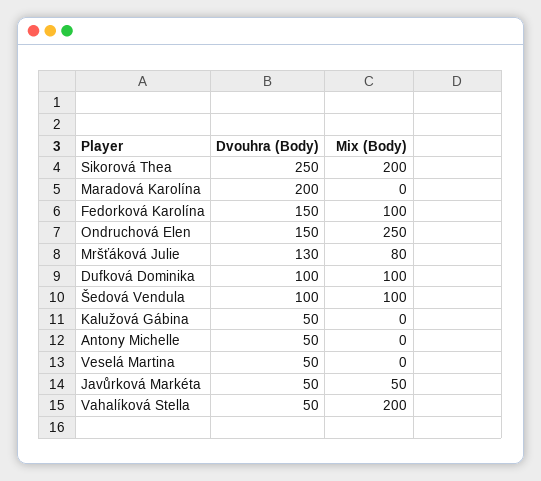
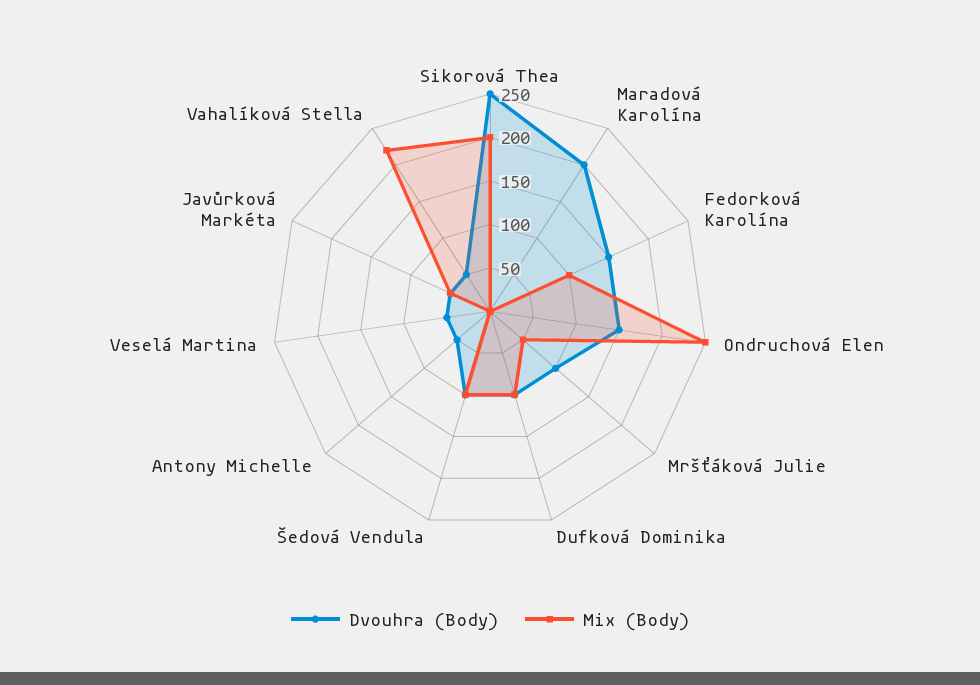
Dvouhra (Body), Mršťáková Julie: 130 -> 100
Mix (Body), Mršťáková Julie: 80 -> 50
Dvouhra (Body), Kalužová Gábina: 50 -> none
Mix (Body), Kalužová Gábina: 0 -> none
Mix (Body), Vahalíková Stella: 200 -> 220

